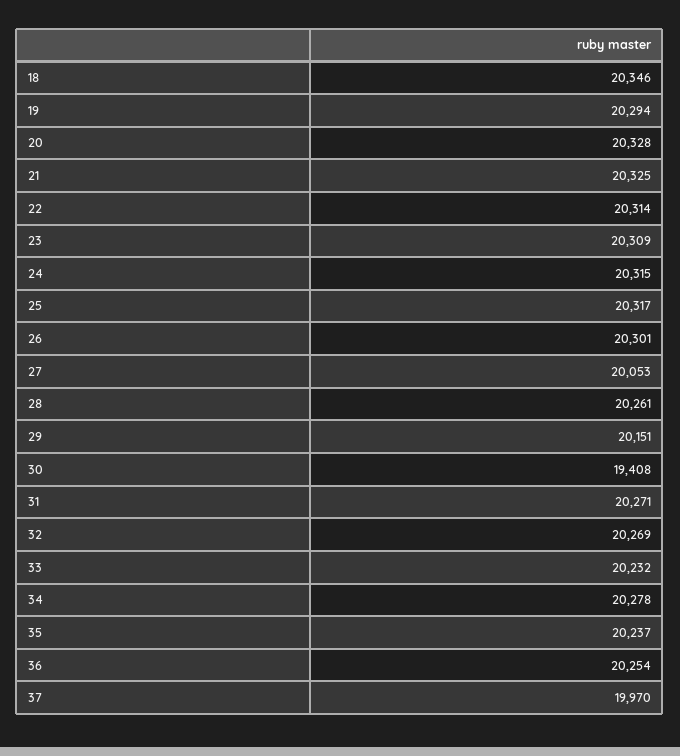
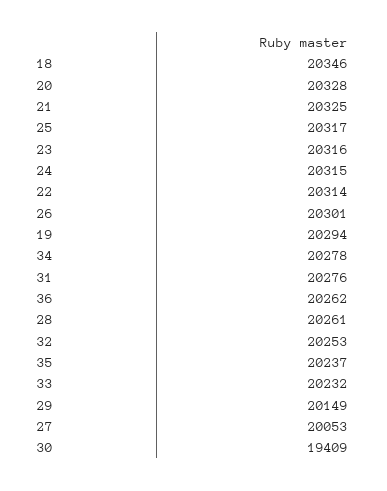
23: 20309 -> 20316
29: 20151 -> 20149
30: 19408 -> 19409
31: 20271 -> 20276
32: 20269 -> 20253
36: 20254 -> 20262
37: 19970 -> none

